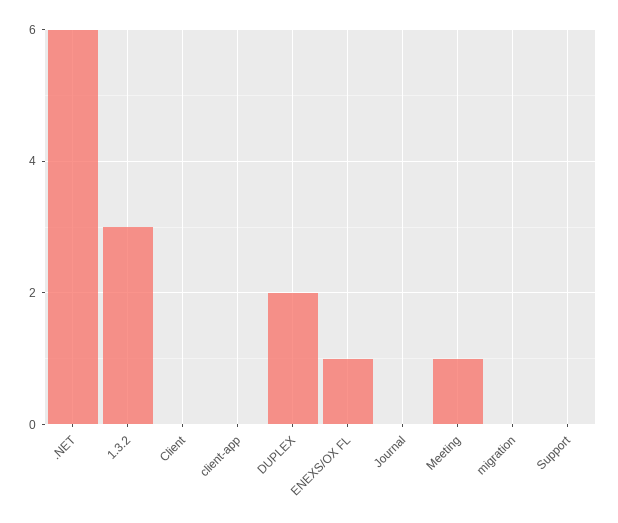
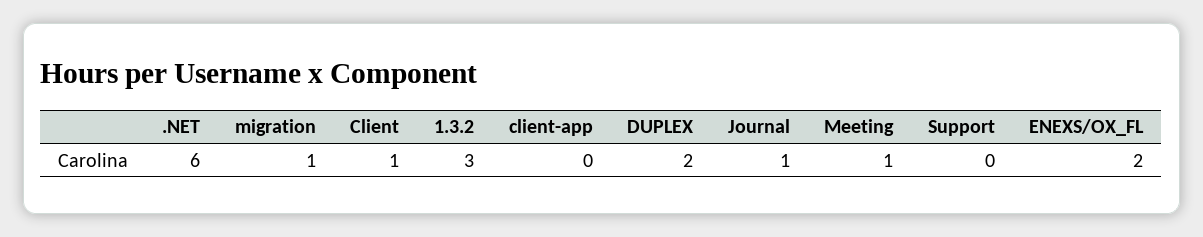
Client: 0 -> 1
ENEXS/OX FL: 1 -> 2
Journal: 0 -> 1
migration: 0 -> 1

